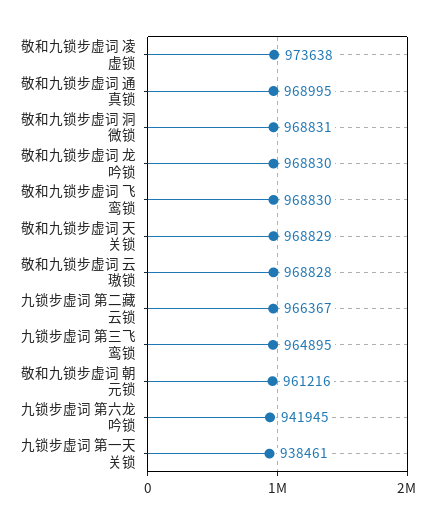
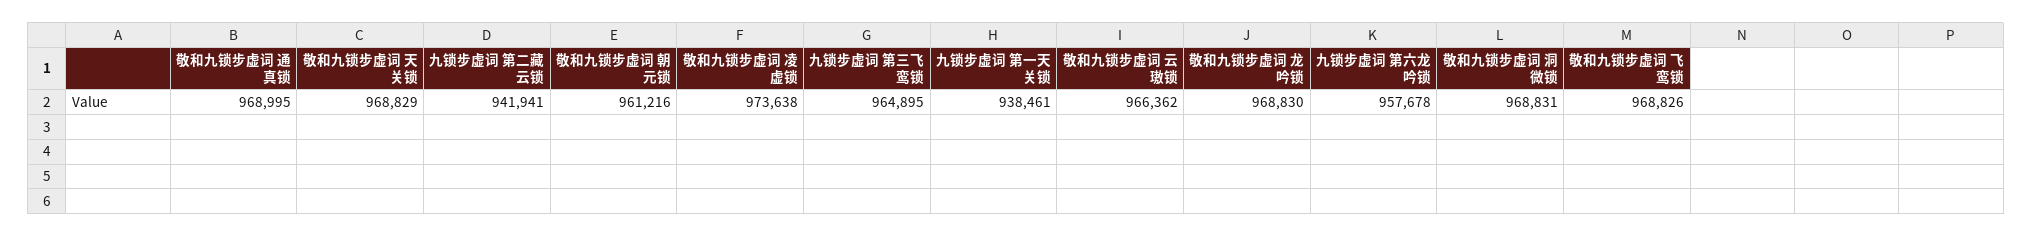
敬和九锁步虚词 飞鸾锁: 968830 -> 968826
敬和九锁步虚词 云璈锁: 968828 -> 966362
九锁步虚词 第二藏云锁: 966367 -> 941941
九锁步虚词 第六龙吟锁: 941945 -> 957678

